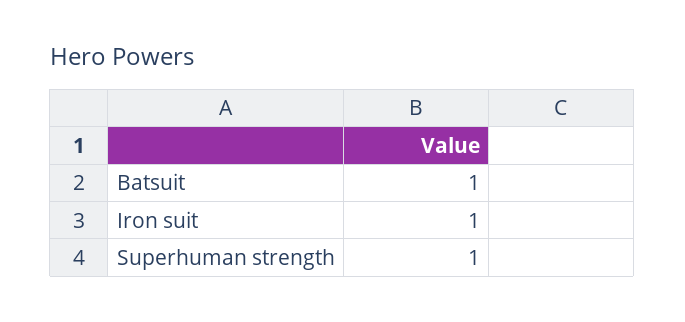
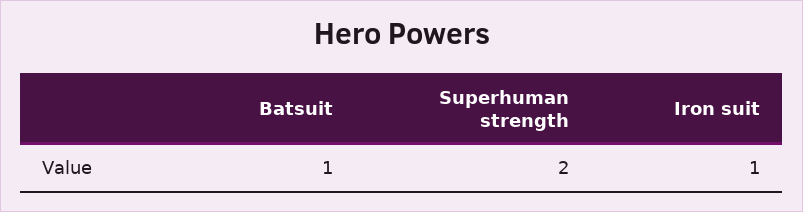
Superhuman strength: 1 -> 2

